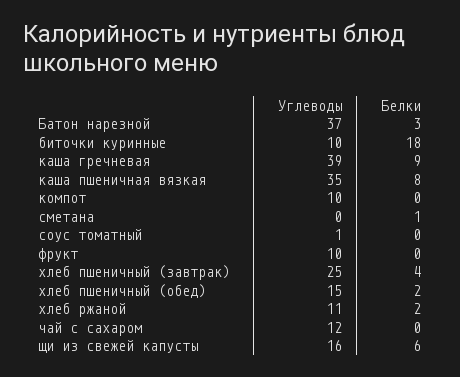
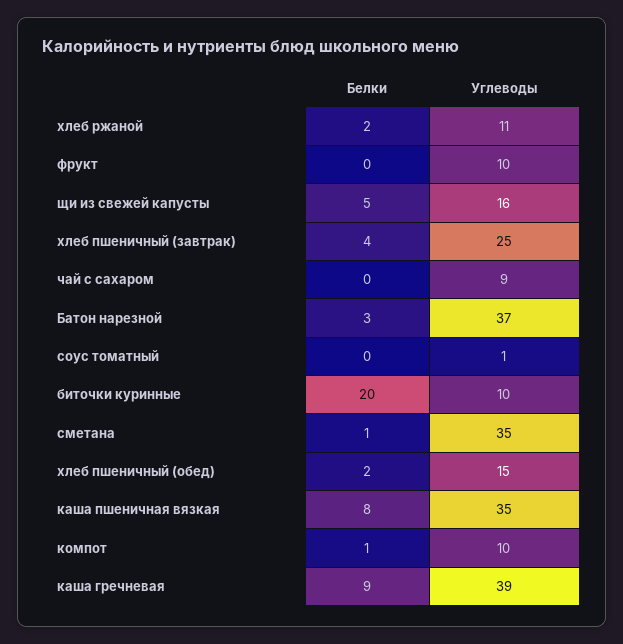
Белки, биточки куринные: 18 -> 20
Белки, компот: 0 -> 1
Углеводы, сметана: 0 -> 35
Углеводы, чай с сахаром: 12 -> 9
Белки, щи из свежей капусты: 6 -> 5

